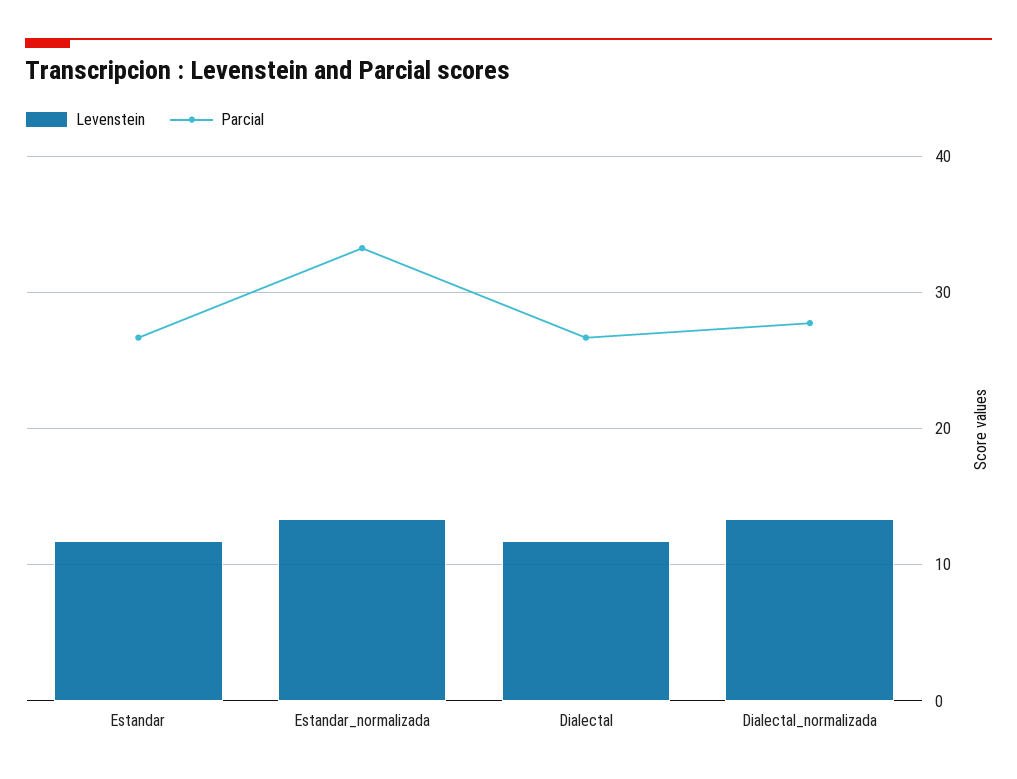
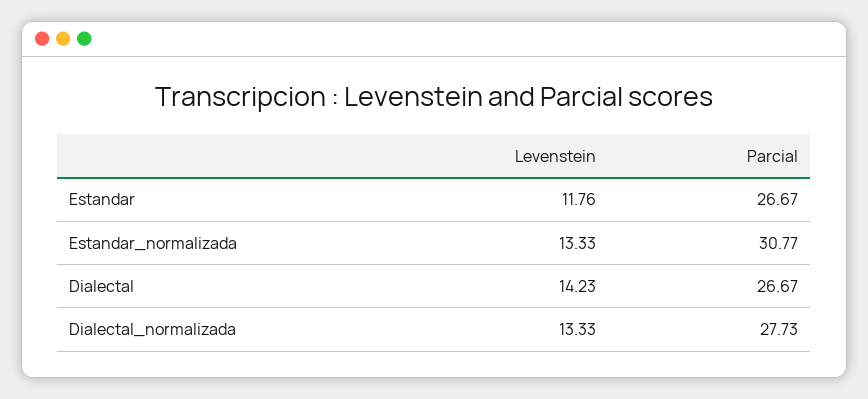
Parcial, Estandar_normalizada: 33 -> 30.77
Levenstein, Dialectal: 12 -> 14.23

